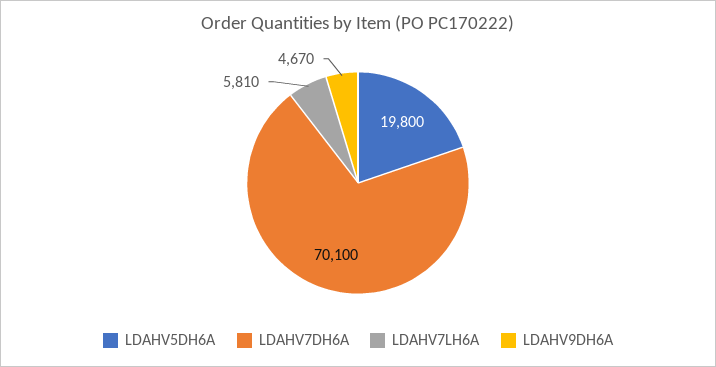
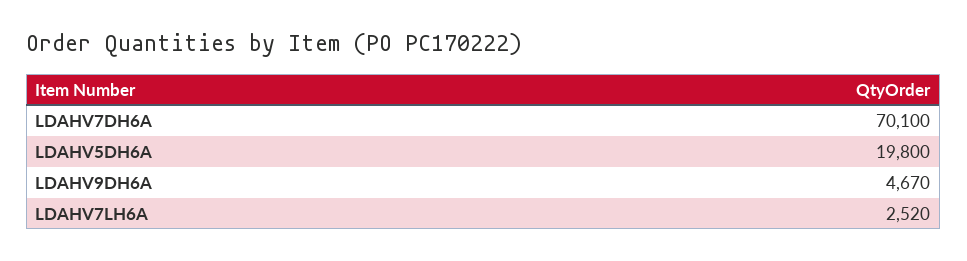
LDAHV7LH6A: 5810 -> 2520

